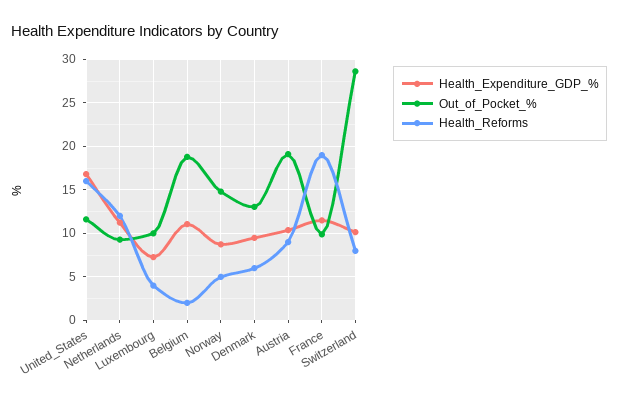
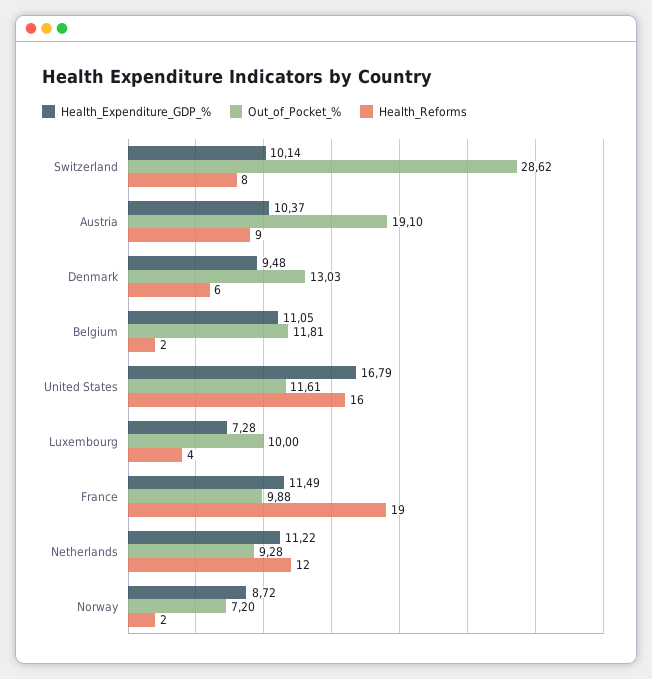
Out_of_Pocket_%, Belgium: 19 -> 11.81
Out_of_Pocket_%, Norway: 15 -> 7.2
Health_Reforms, Norway: 5 -> 2

